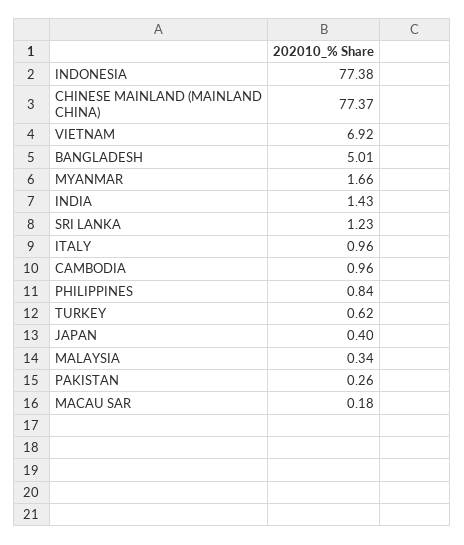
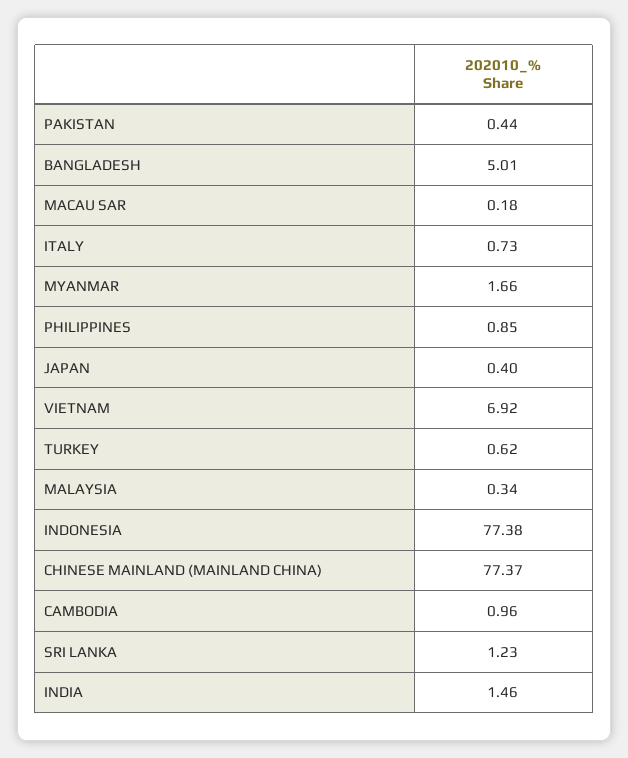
INDIA: 1.43 -> 1.46
ITALY: 0.96 -> 0.73
PHILIPPINES: 0.84 -> 0.85
PAKISTAN: 0.26 -> 0.44

